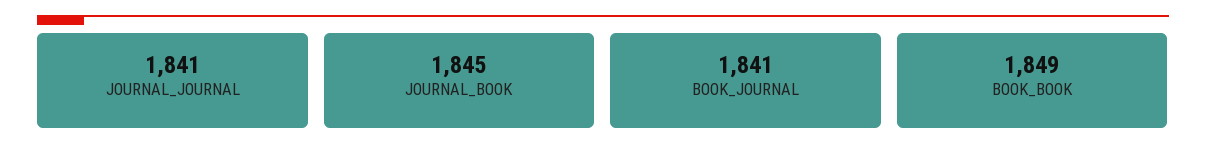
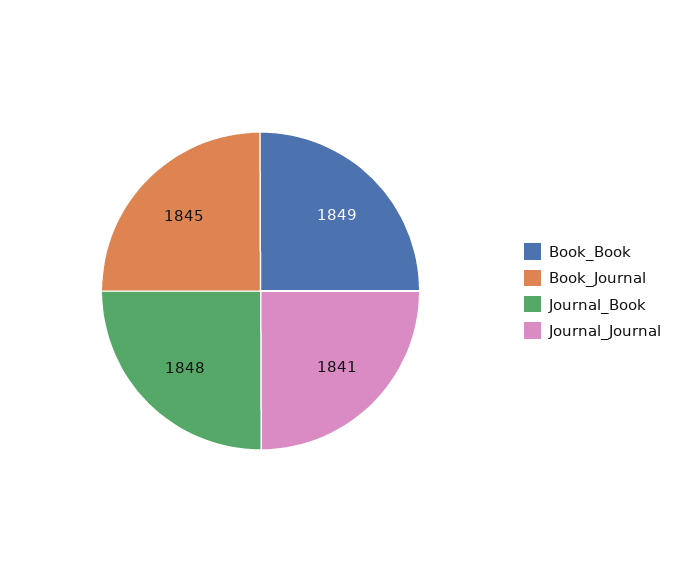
JOURNAL_BOOK: 1845 -> 1848
BOOK_JOURNAL: 1841 -> 1845

